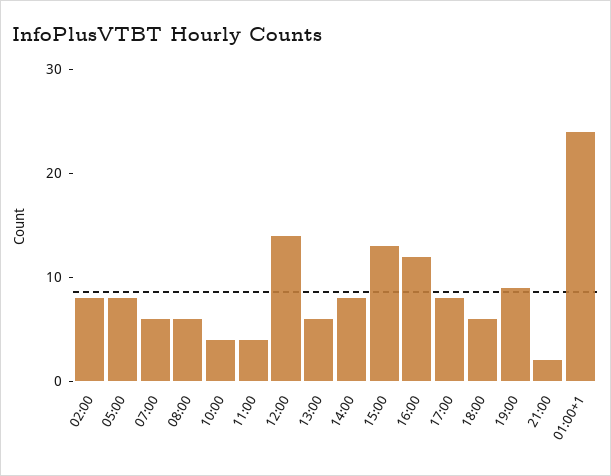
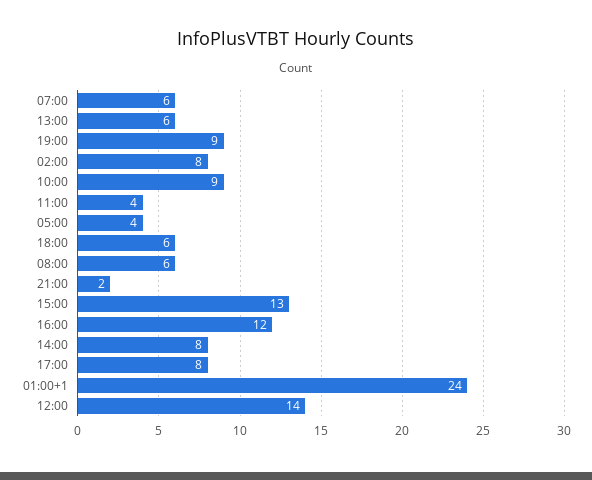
05:00: 8 -> 4
10:00: 4 -> 9

